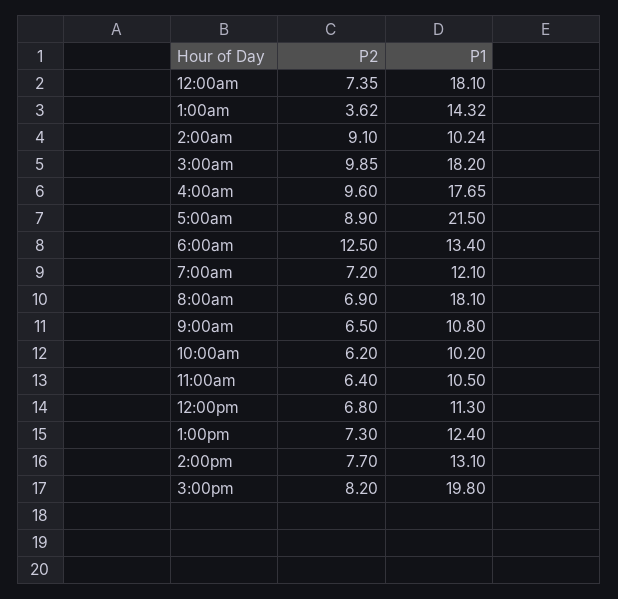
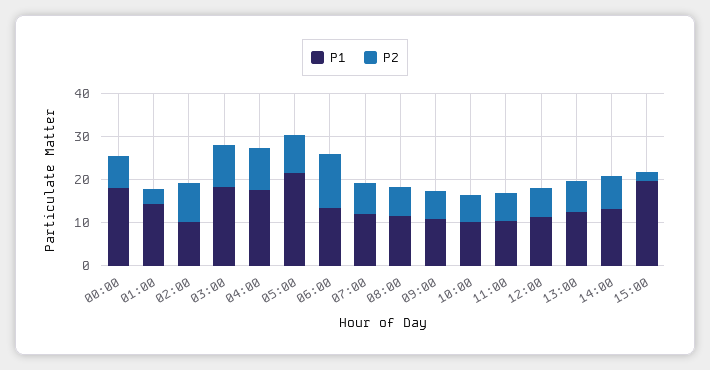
P1, 8:00am: 18.1 -> 12
P2, 3:00pm: 8.2 -> 2

